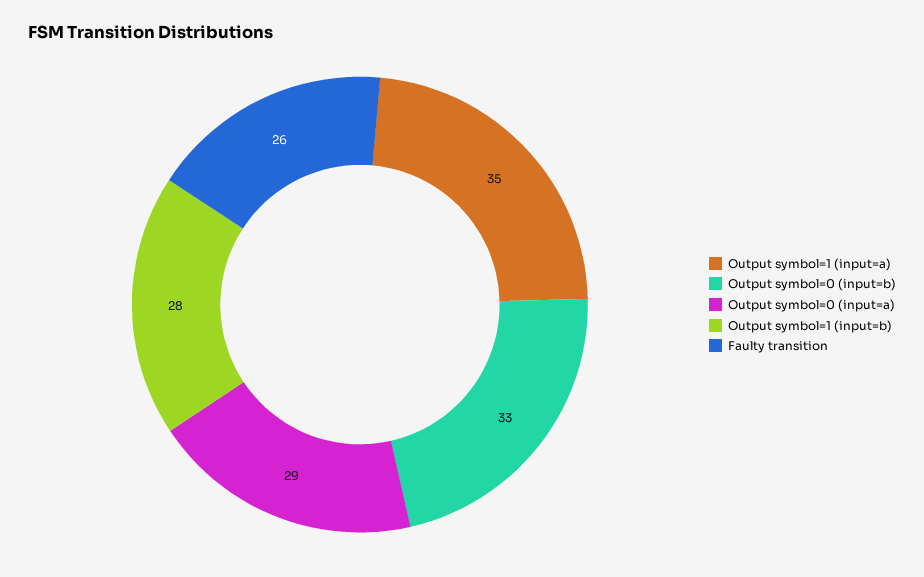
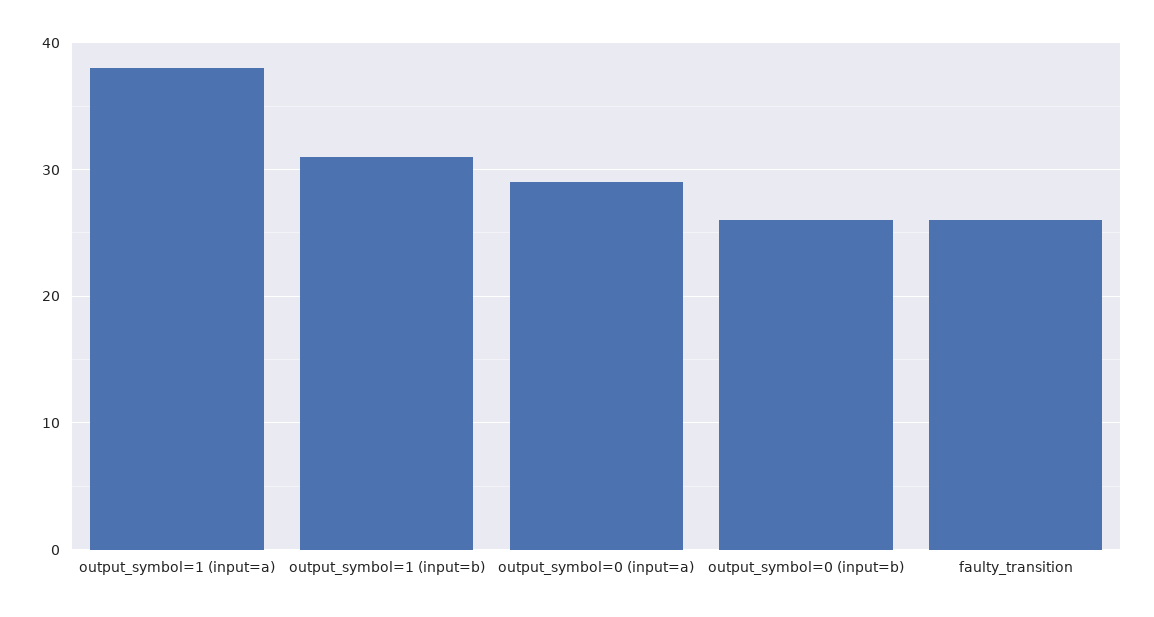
Output symbol=1 (input=a): 35 -> 38
Output symbol=0 (input=b): 33 -> 26
Output symbol=1 (input=b): 28 -> 31

